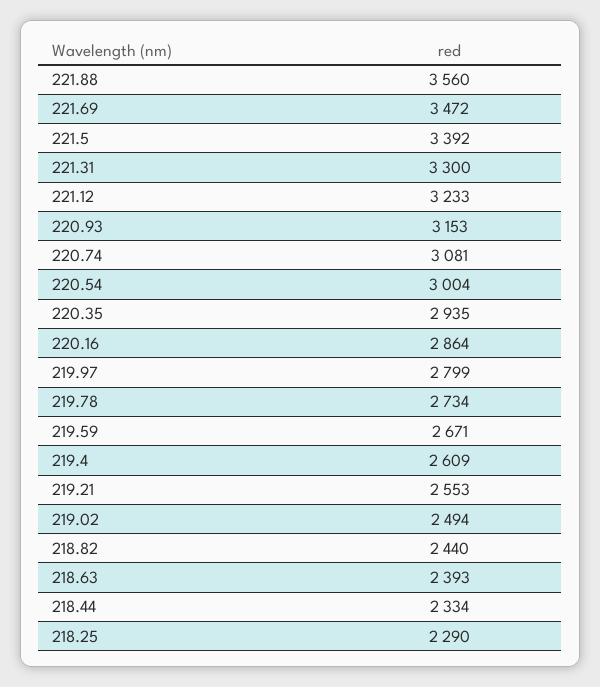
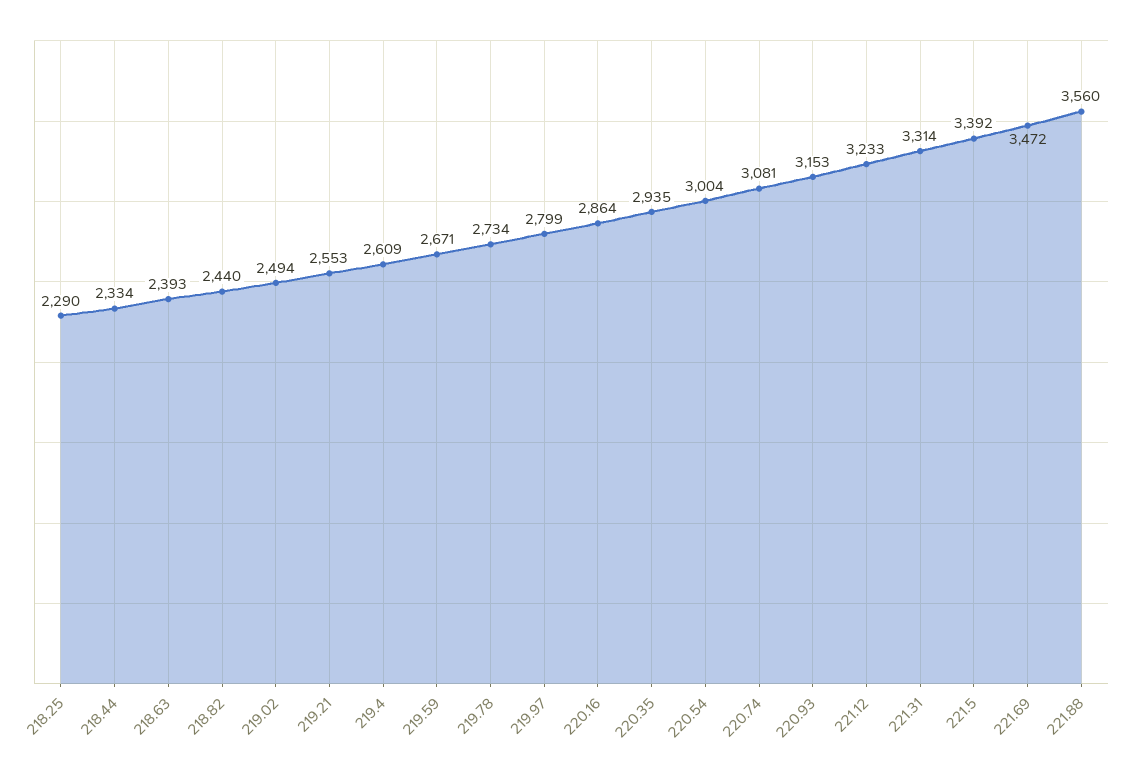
221.31: 3300 -> 3314

